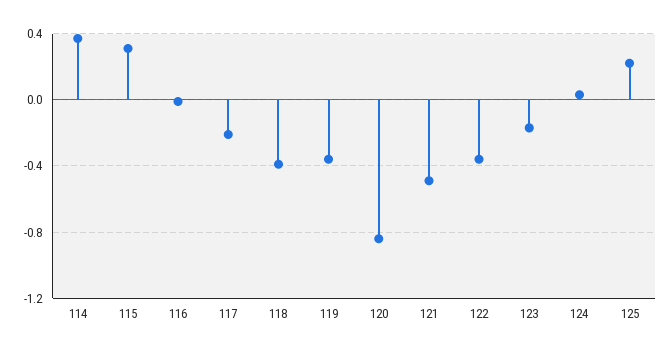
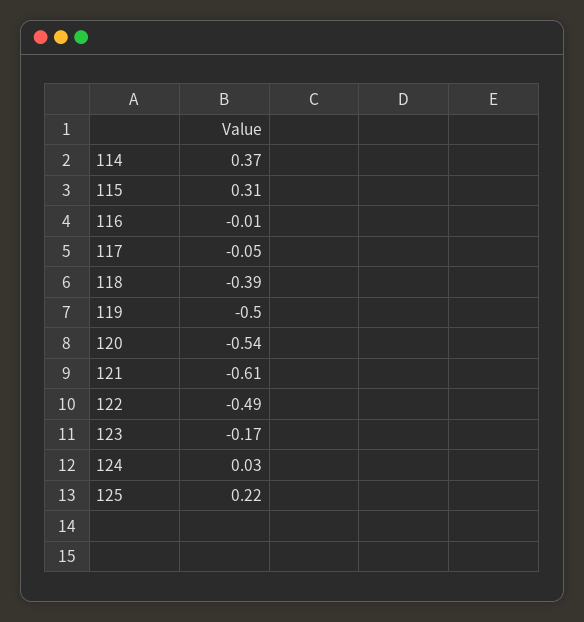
117: -0.2 -> -0.05
119: -0.35 -> -0.5
120: -0.85 -> -0.54
121: -0.5 -> -0.61
122: -0.35 -> -0.49

